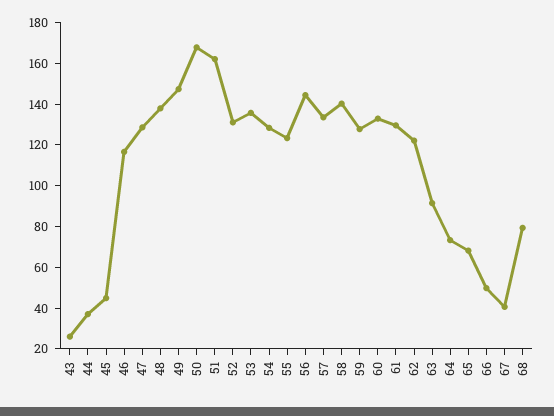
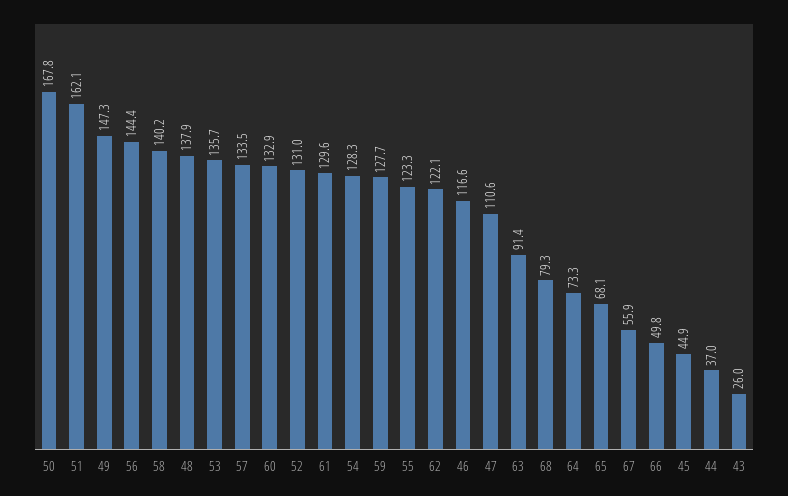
47: 130 -> 110.6
67: 40 -> 55.9

